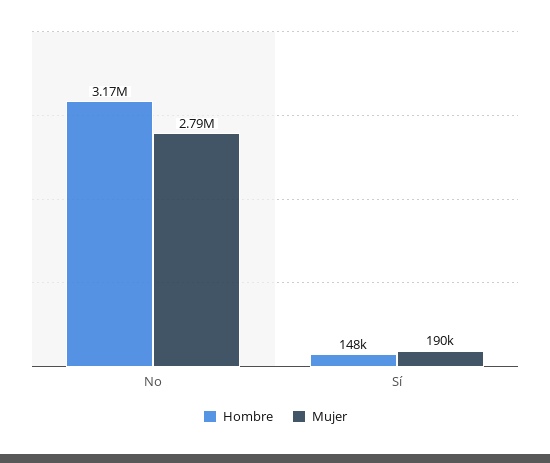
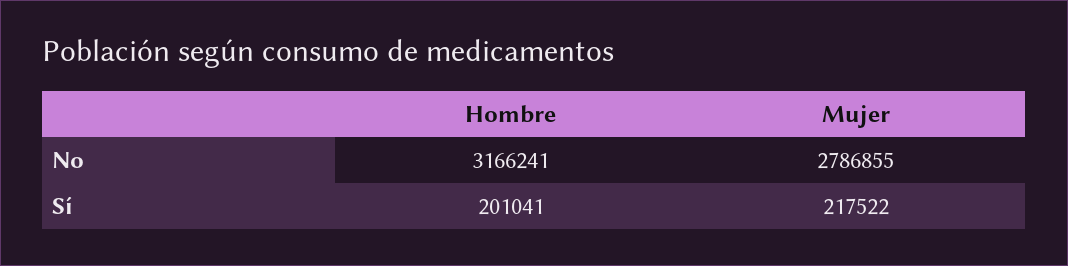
Hombre, Sí: 148000 -> 201041
Mujer, Sí: 190000 -> 217522

